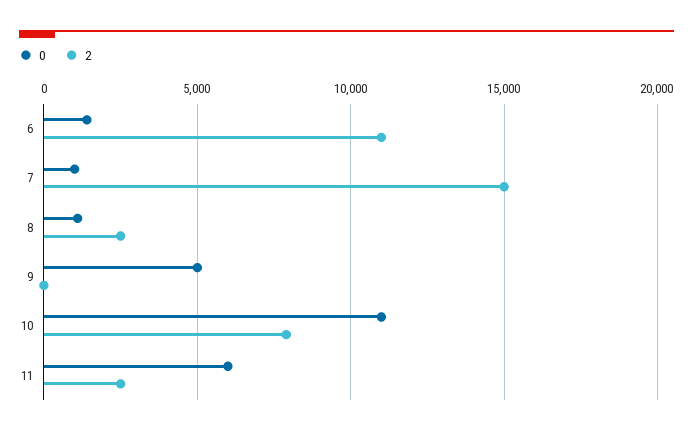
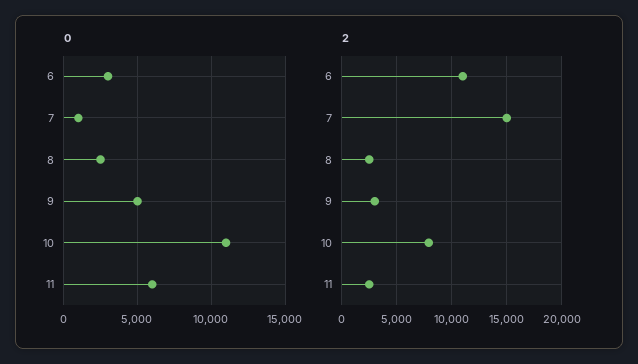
0, 6: 1500 -> 3000
0, 8: 1000 -> 2500
2, 9: 0 -> 3000

